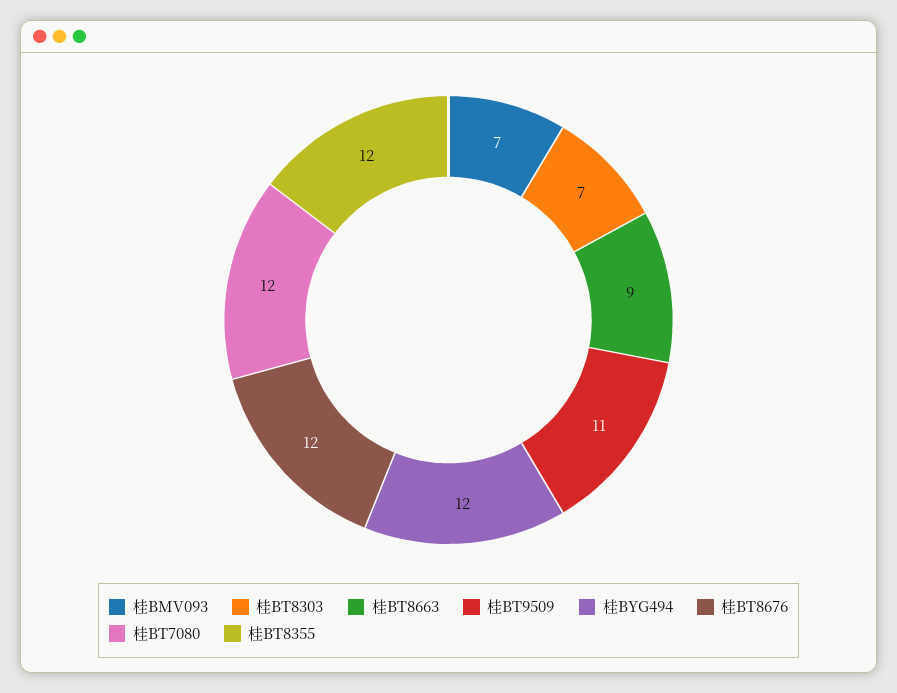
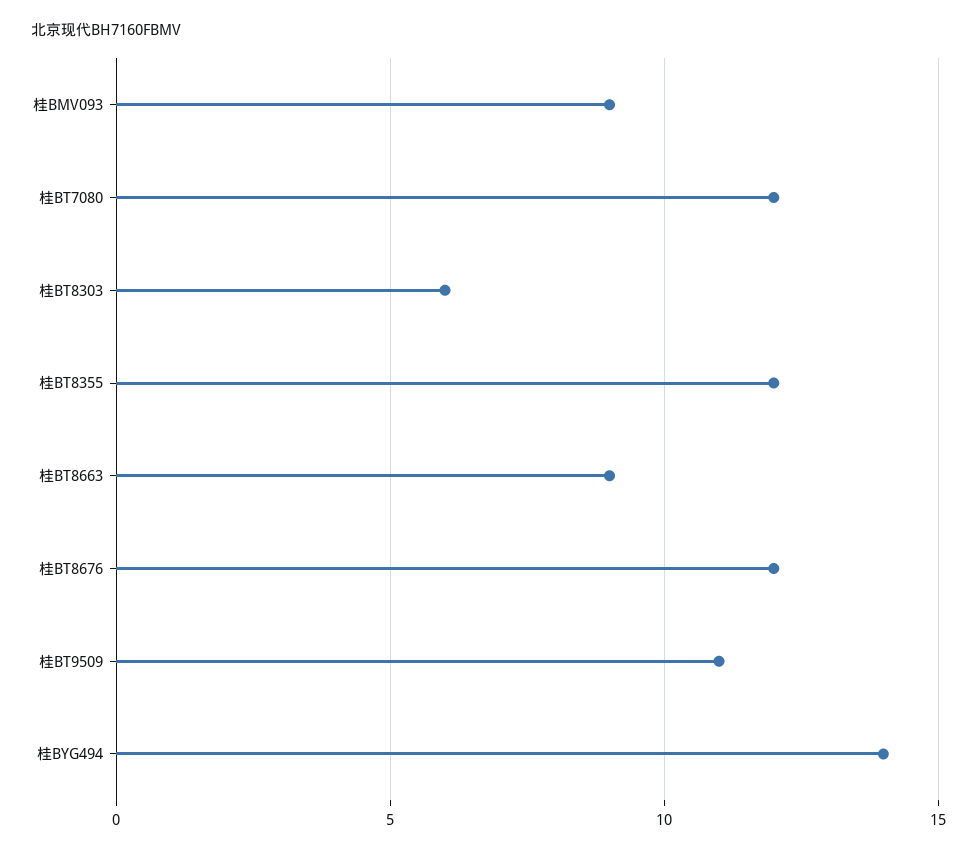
桂BMV093: 7 -> 9
桂BT8303: 7 -> 6
桂BYG494: 12 -> 14

